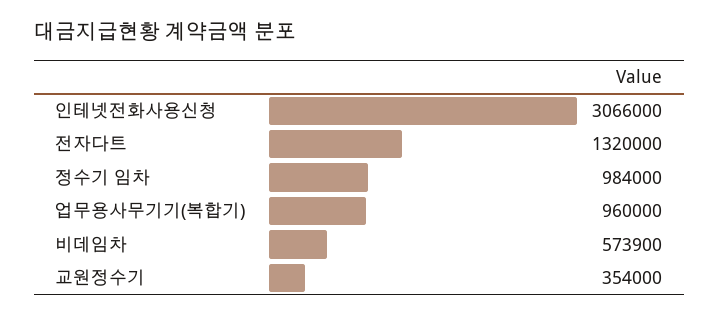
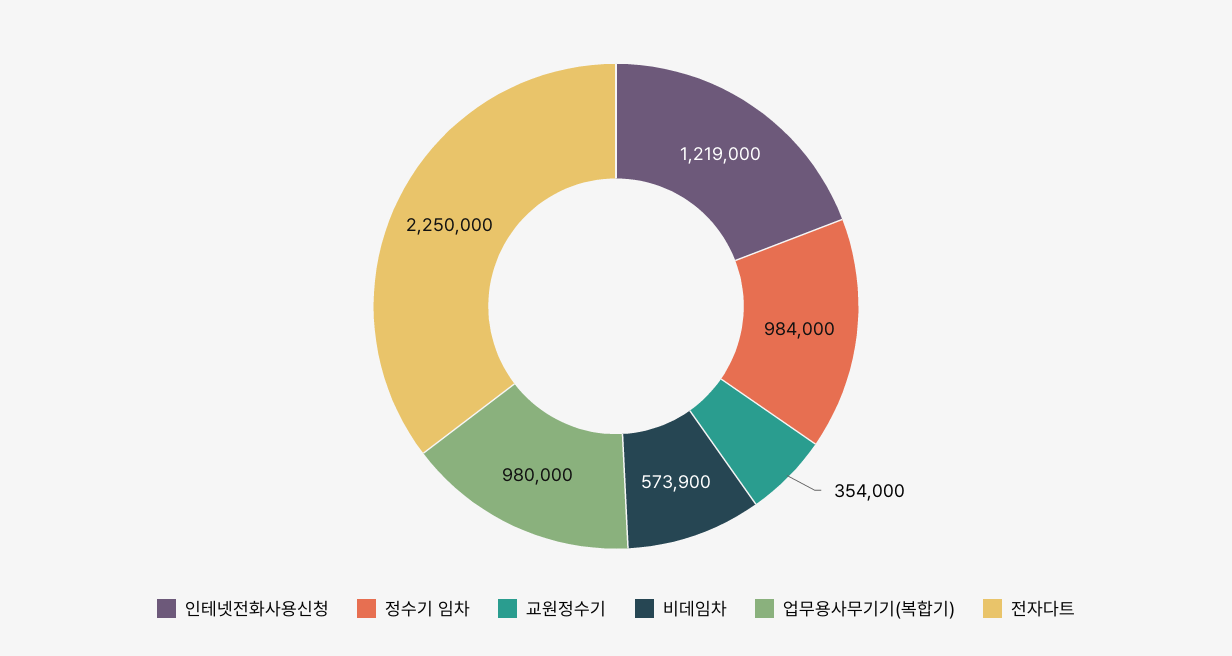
인테넷전화사용신청: 3066000 -> 1219000
전자다트: 1320000 -> 2250000
업무용사무기기(복합기): 960000 -> 980000

